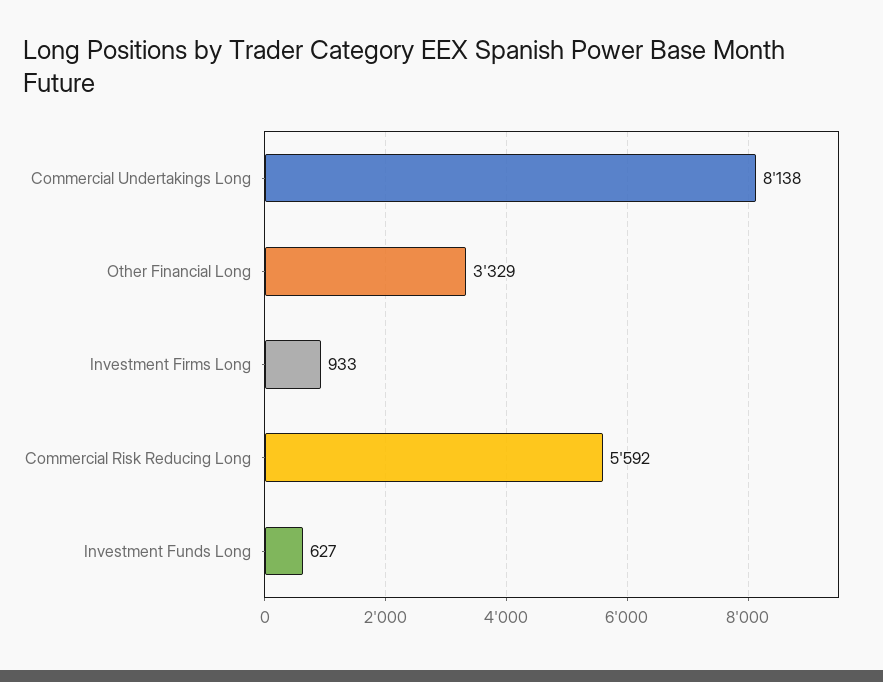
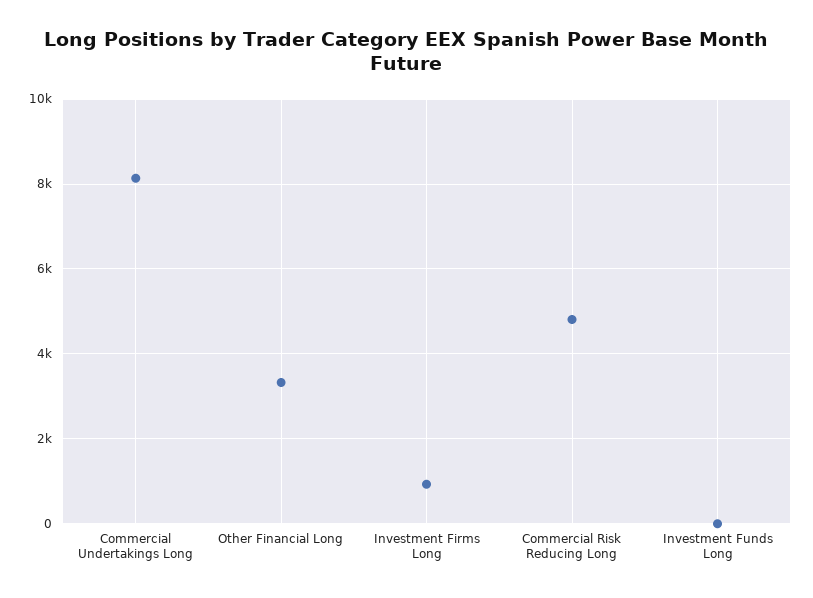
Commercial Risk Reducing Long: 5592 -> 4800
Investment Funds Long: 627 -> 0

